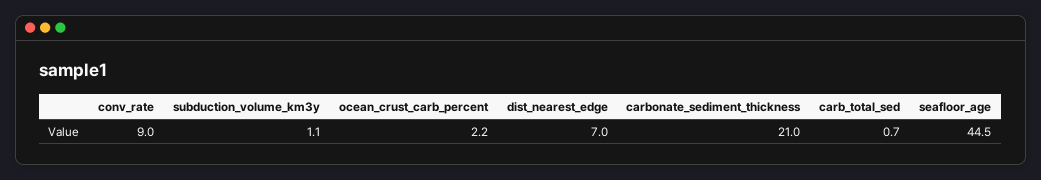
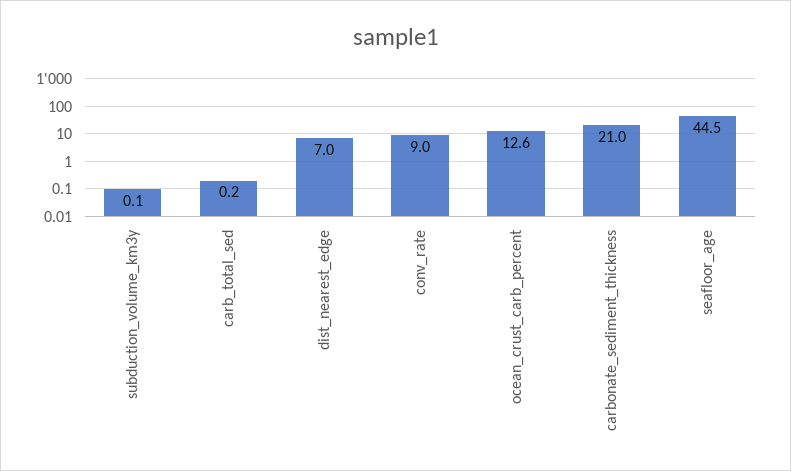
subduction_volume_km3y: 1.1 -> 0.1
ocean_crust_carb_percent: 2.2 -> 12.6
carb_total_sed: 0.7 -> 0.2

